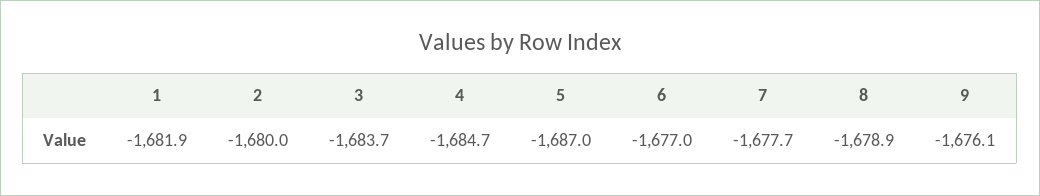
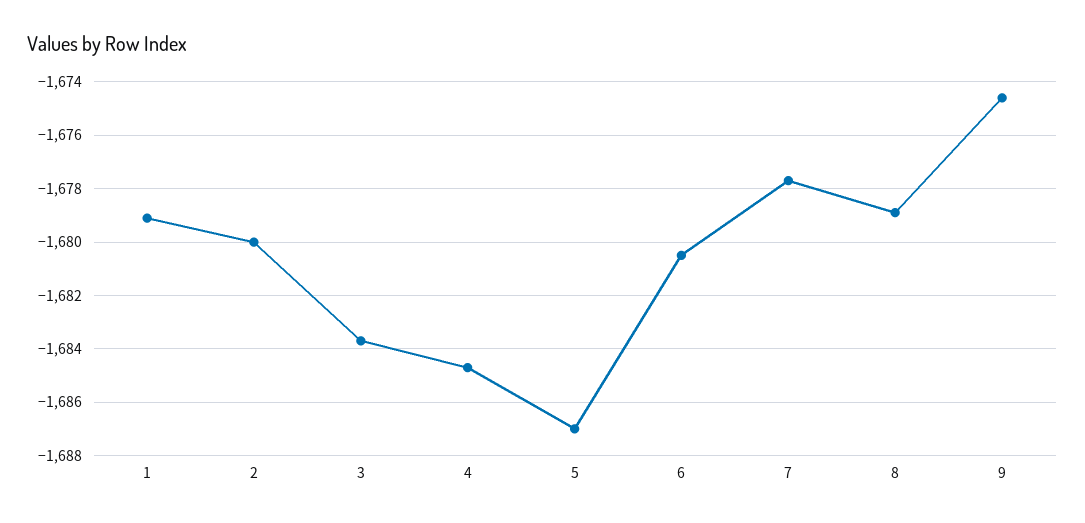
1: -1681.9 -> -1679
6: -1677 -> -1680.5
9: -1676.1 -> -1674.5

